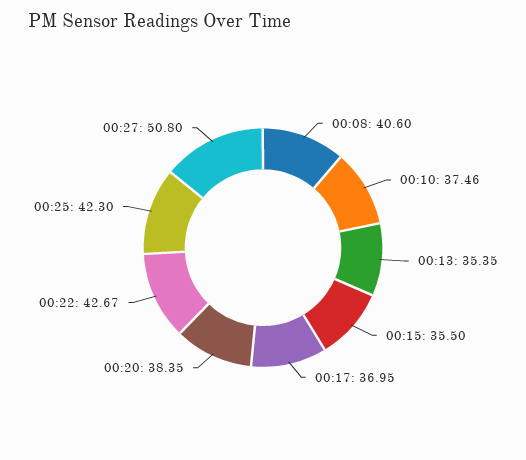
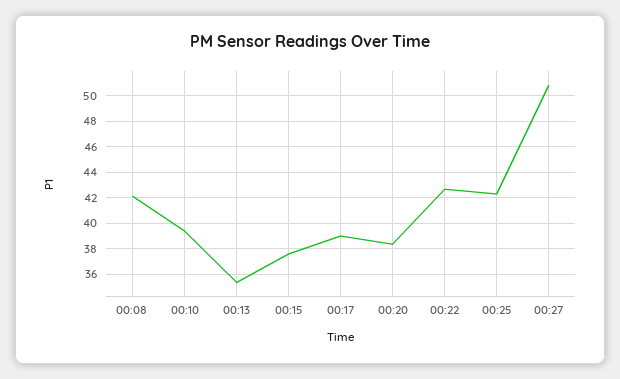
00:08: 40.6 -> 42
00:10: 37.46 -> 39.5
00:15: 35.5 -> 37.5
00:17: 36.95 -> 39

